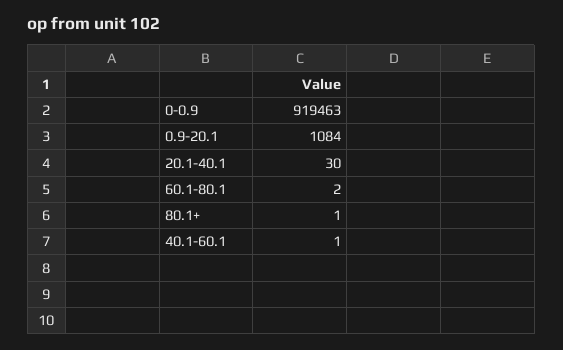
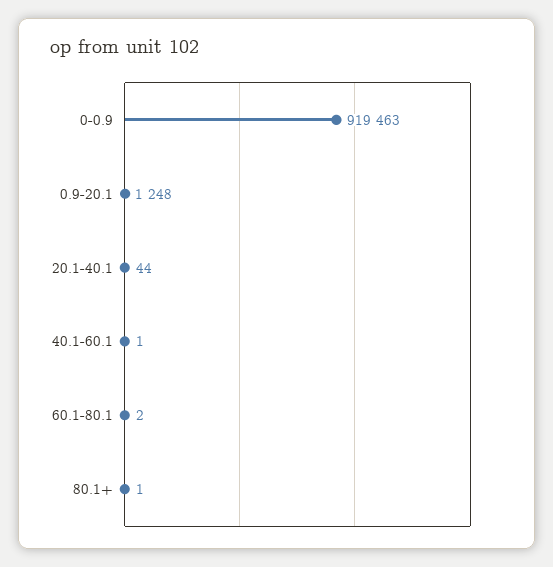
0.9-20.1: 1084 -> 1248
20.1-40.1: 30 -> 44

